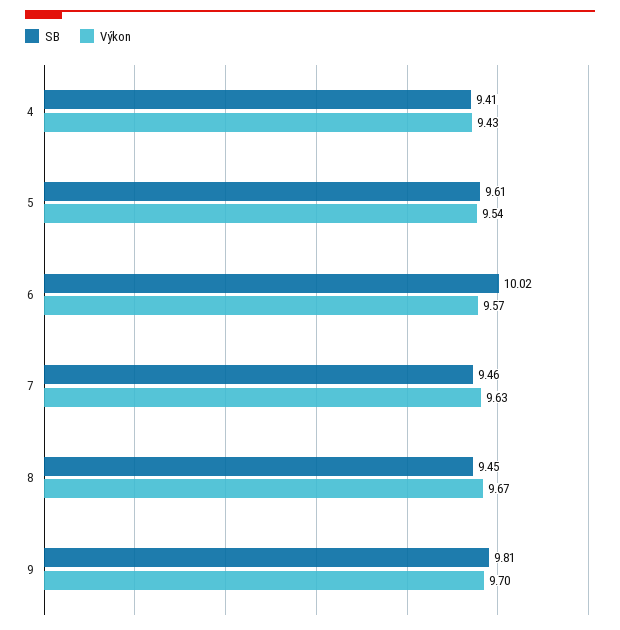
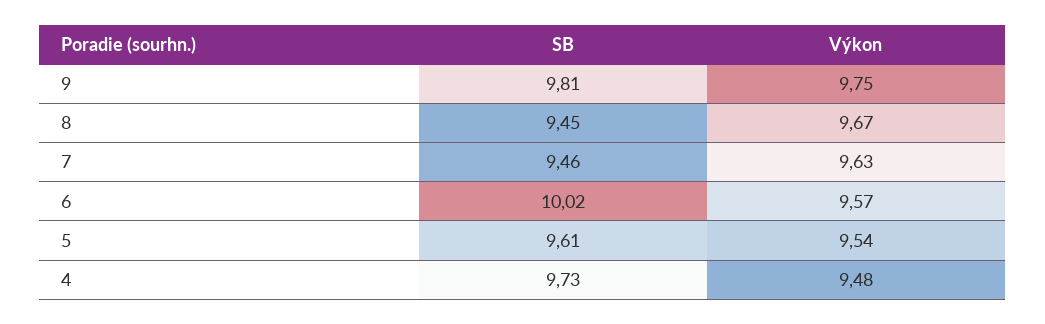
SB, 4: 9.41 -> 9.73
Výkon, 4: 9.43 -> 9.48
Výkon, 9: 9.7 -> 9.75

